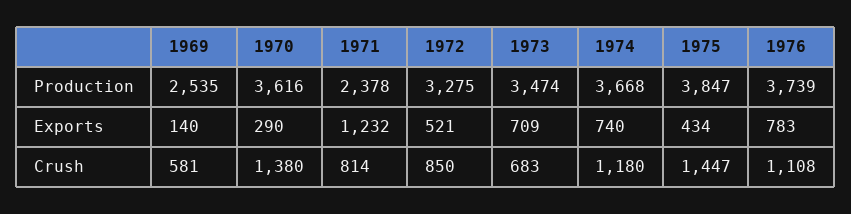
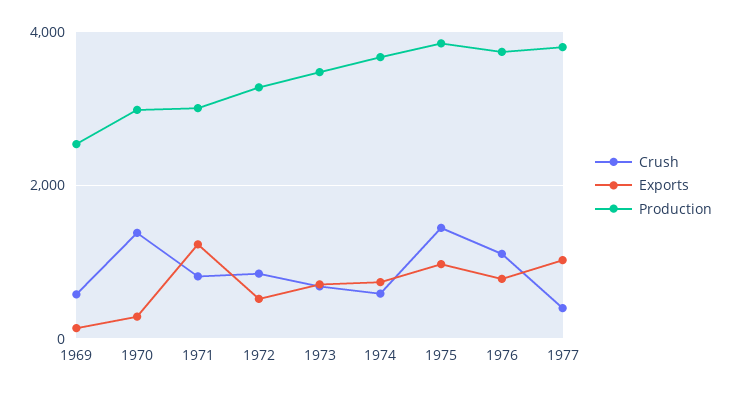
Production, 1970: 3616 -> 3000
Production, 1971: 2378 -> 3000
Exports, 1975: 434 -> 1000
Crush, 1974: 1180 -> 600
Crush, 1977: none -> 400
Exports, 1977: none -> 1000
Production, 1977: none -> 3800

